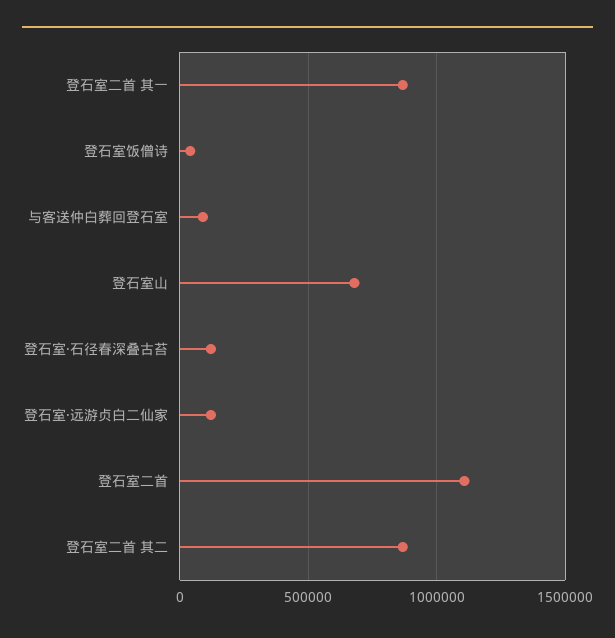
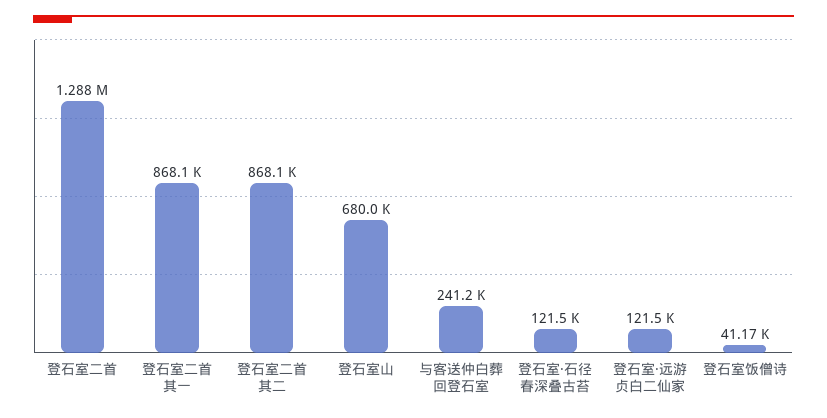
与客送仲白葬回登石室: 100000 -> 241200
登石室二首: 1100000 -> 1288000

